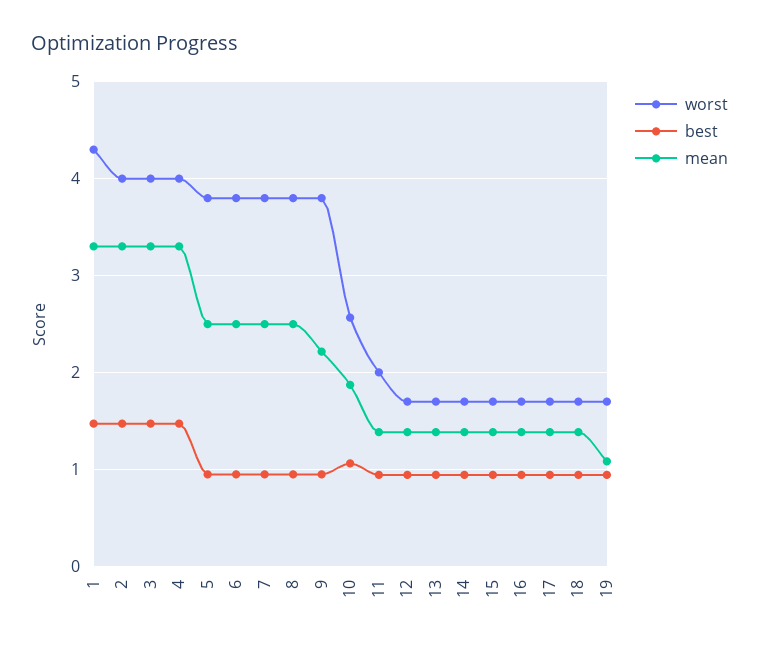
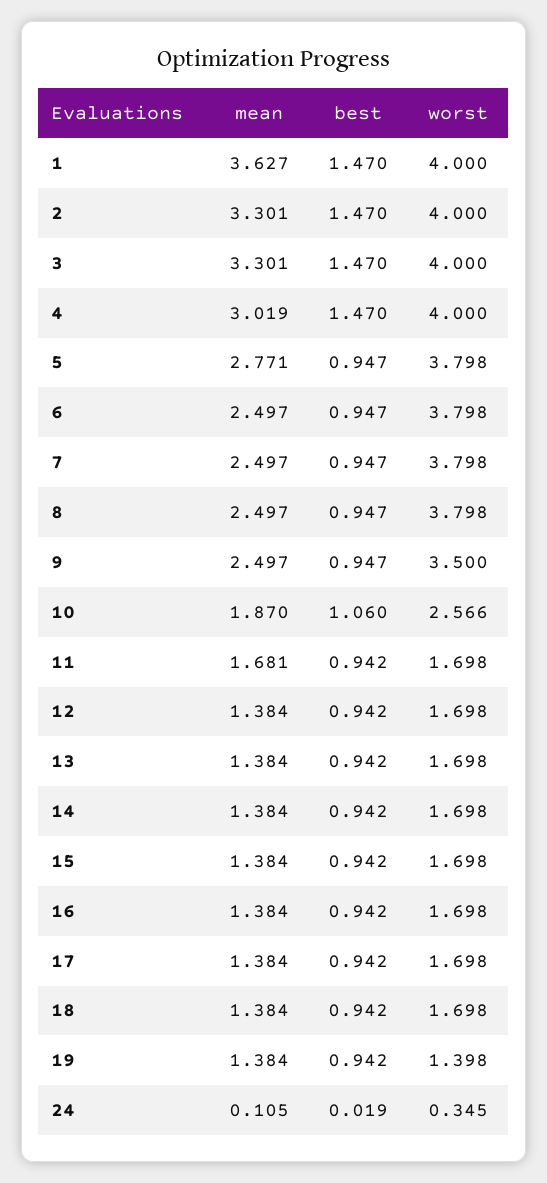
worst, 1: 4.3 -> 4
mean, 1: 3.3 -> 3.627
mean, 4: 3.3 -> 3.019
mean, 5: 2.5 -> 2.771
worst, 9: 3.8 -> 3.5
mean, 9: 2.2 -> 2.497
worst, 11: 2 -> 1.698
mean, 11: 1.4 -> 1.681
worst, 19: 1.7 -> 1.398
mean, 19: 1.1 -> 1.384
mean, 24: none -> 0.105
best, 24: none -> 0.019
worst, 24: none -> 0.345

